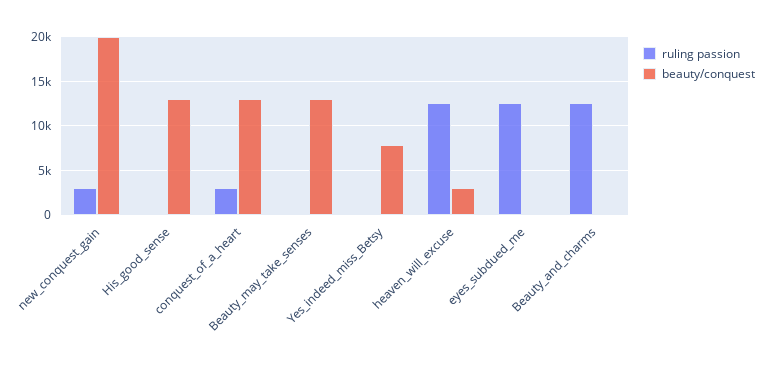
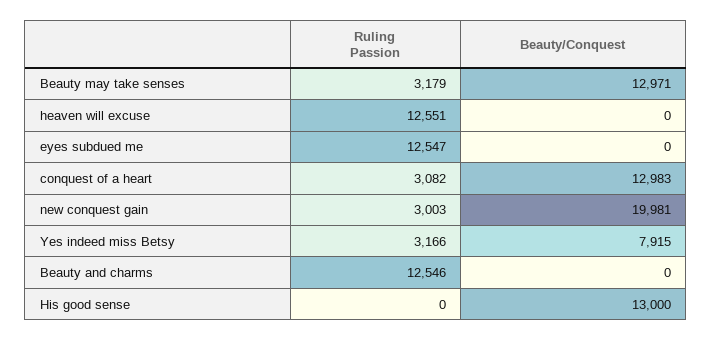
ruling passion, Beauty_may_take_senses: 0 -> 3179
ruling passion, Yes_indeed_miss_Betsy: 0 -> 3166
beauty/conquest, heaven_will_excuse: 3000 -> 0

